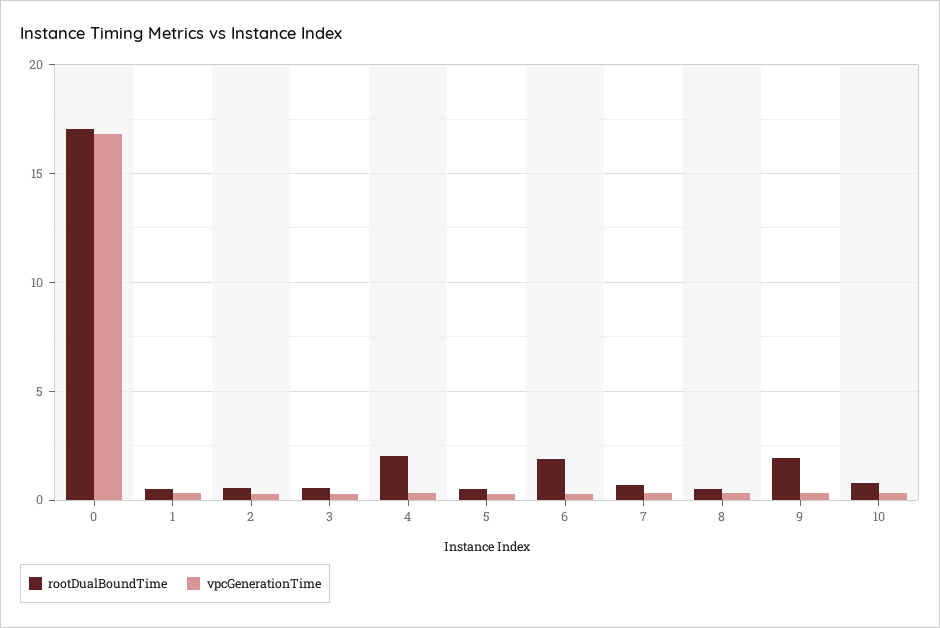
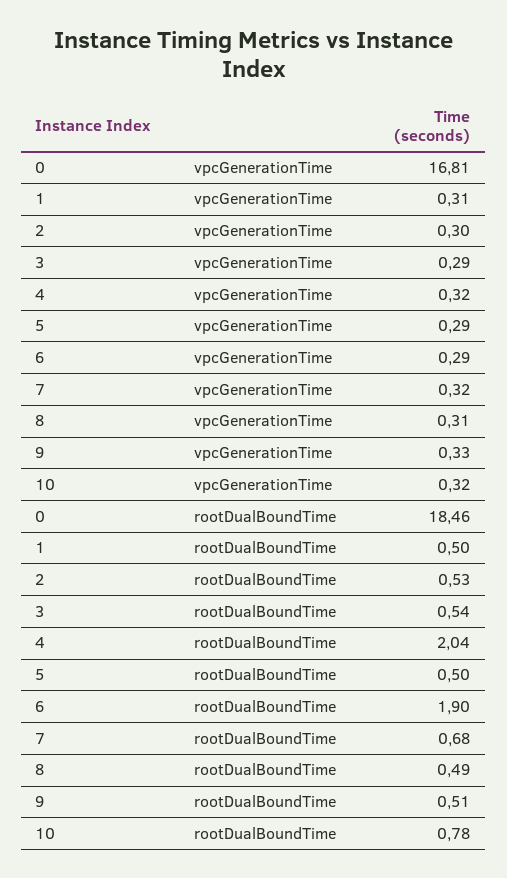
rootDualBoundTime, 0: 17 -> 18.46
rootDualBoundTime, 9: 2 -> 0.51

